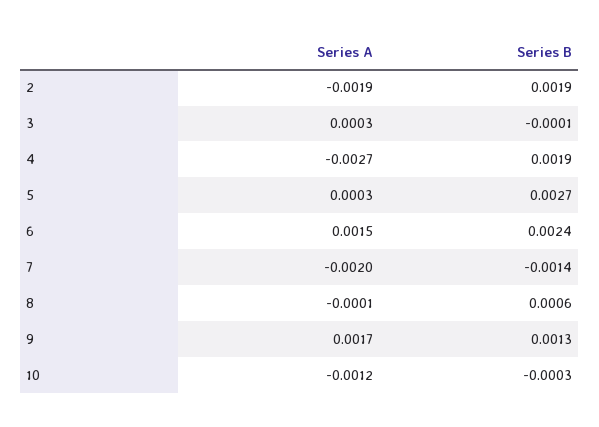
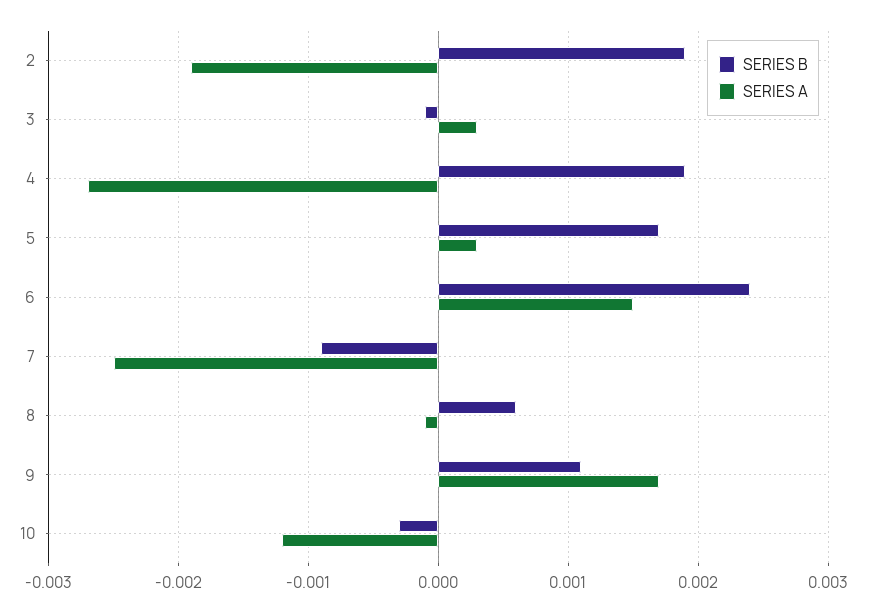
Series B, 5: 0.0027 -> 0.0017
Series A, 7: -0.002 -> -0.0025
Series B, 7: -0.0014 -> -0.0009
Series B, 9: 0.0013 -> 0.0011

